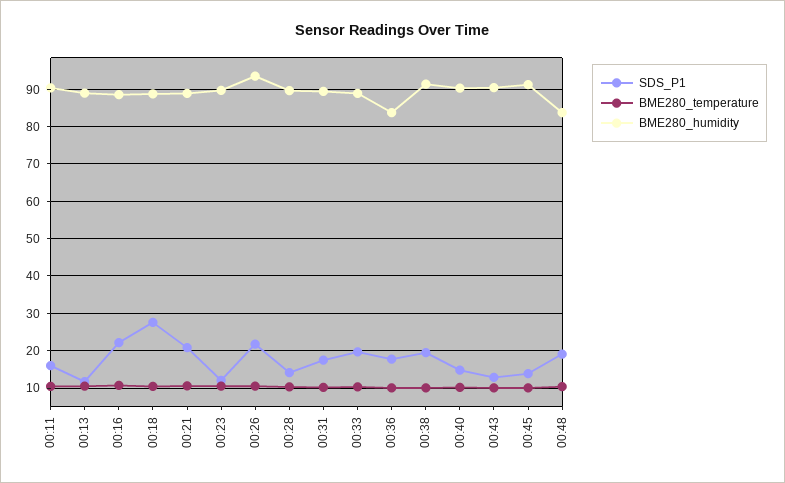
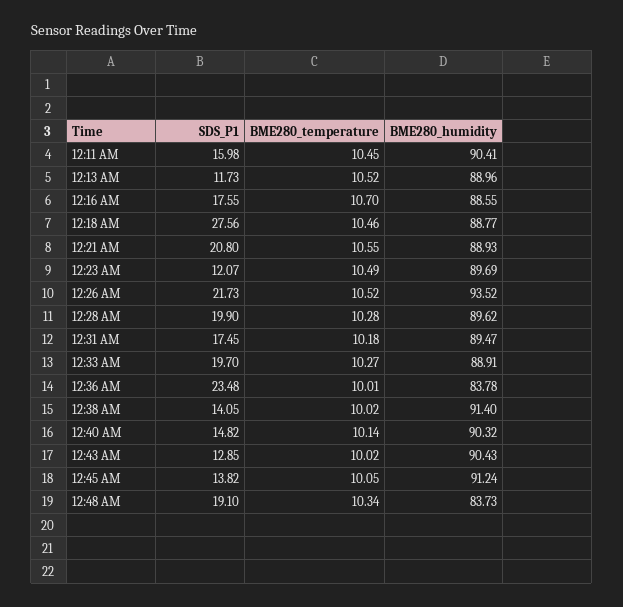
SDS_P1, 00:16: 22 -> 17.55
SDS_P1, 00:28: 14 -> 19.9
SDS_P1, 00:36: 18 -> 23.48
SDS_P1, 00:38: 20 -> 14.05

